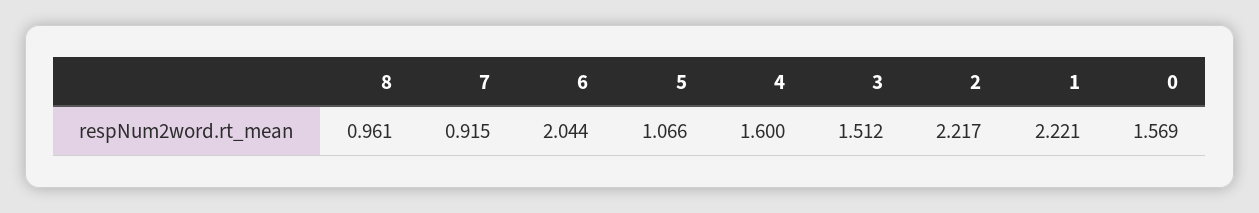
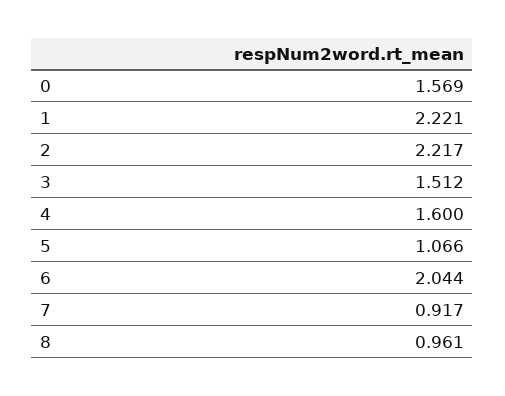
7: 0.915 -> 0.917

